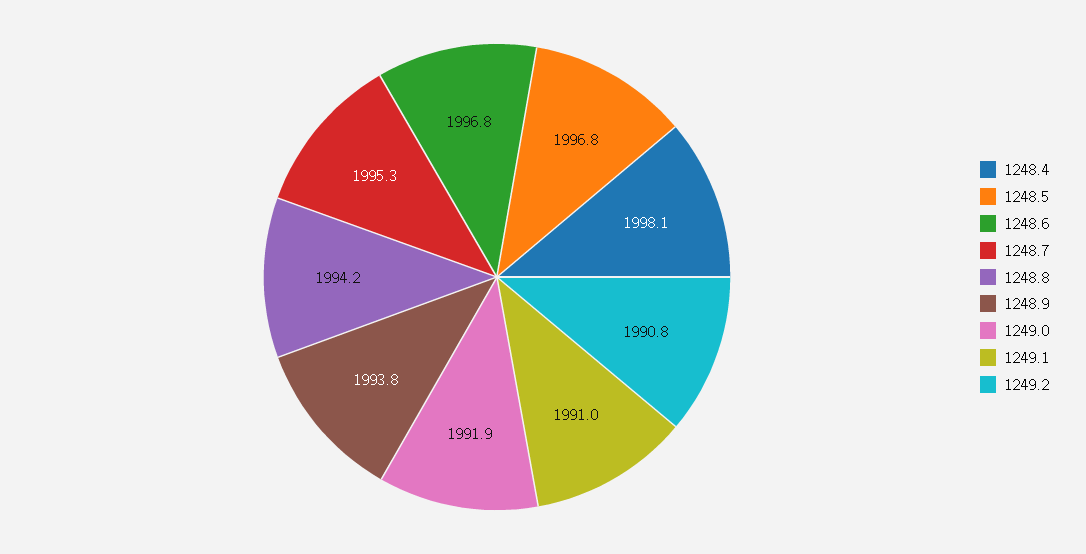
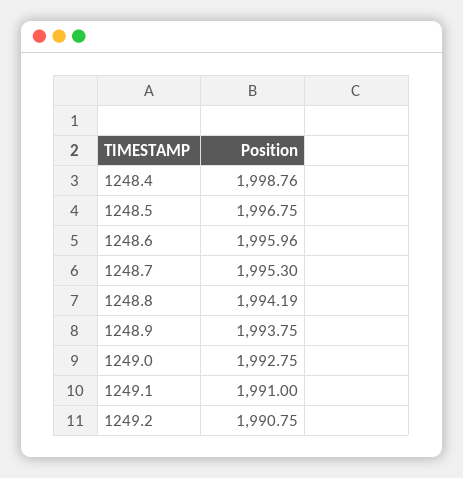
1248.4: 1998.1 -> 1998.76
1248.6: 1996.8 -> 1995.96
1249.0: 1991.9 -> 1992.75

